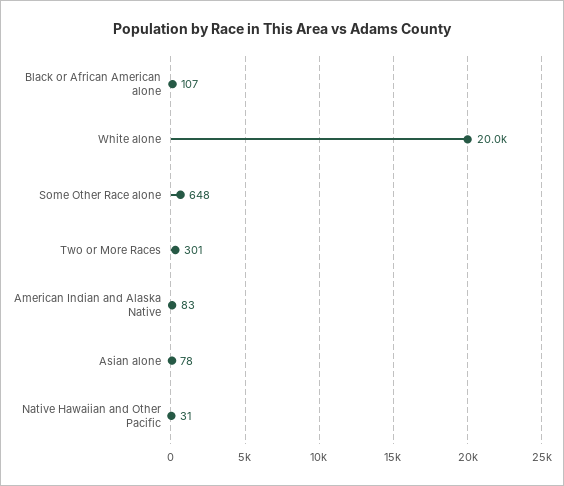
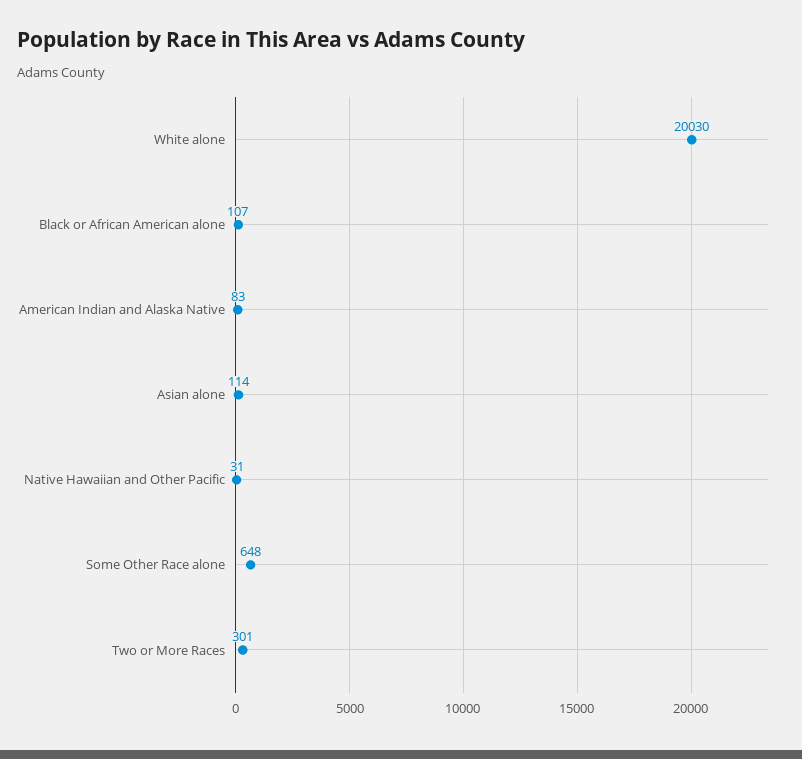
Asian alone: 78 -> 114

